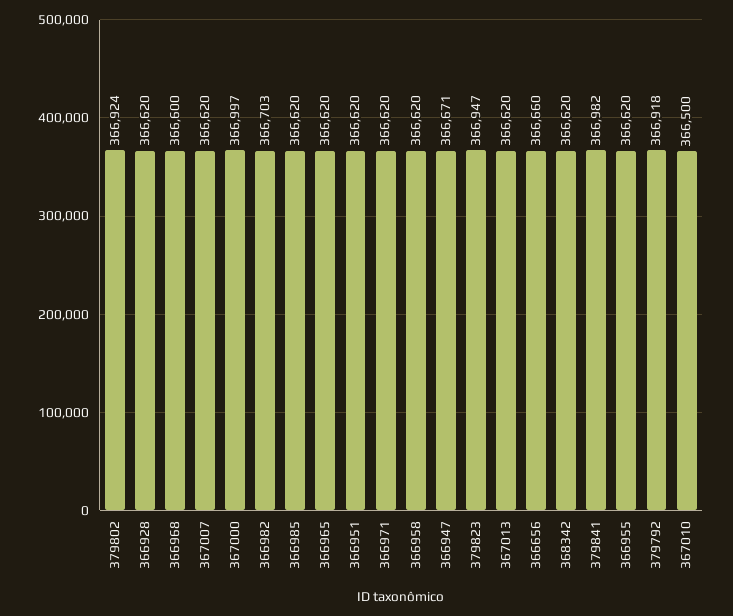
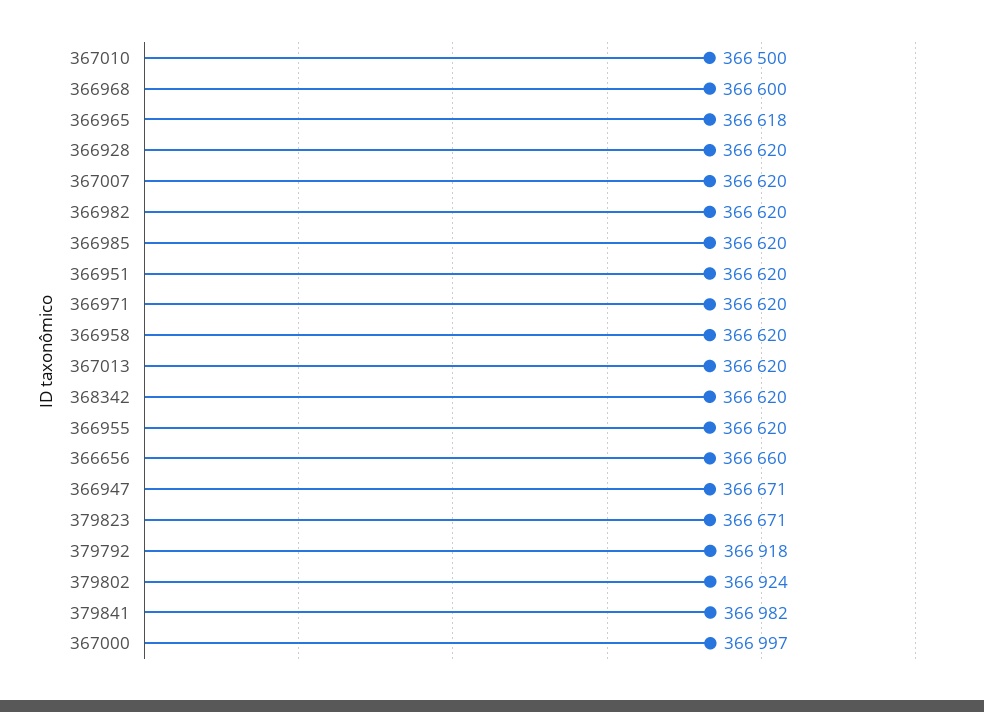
366982: 366703 -> 366620
366965: 366620 -> 366618
379823: 366947 -> 366671

